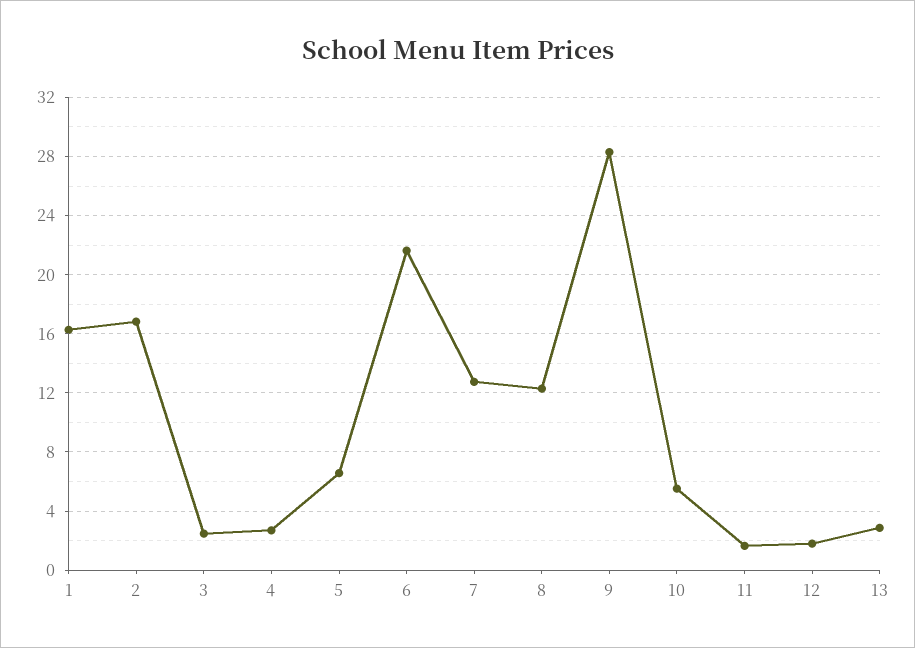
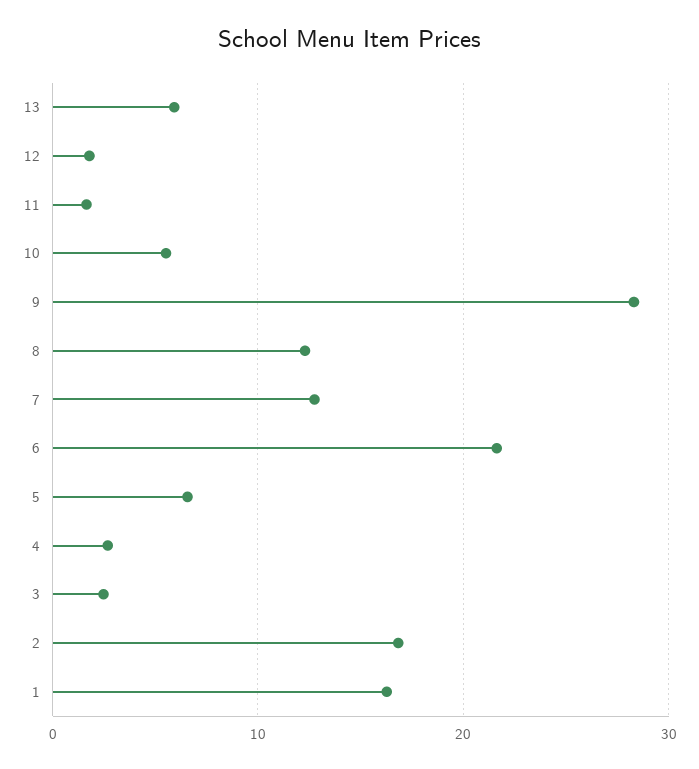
13: 3 -> 6

